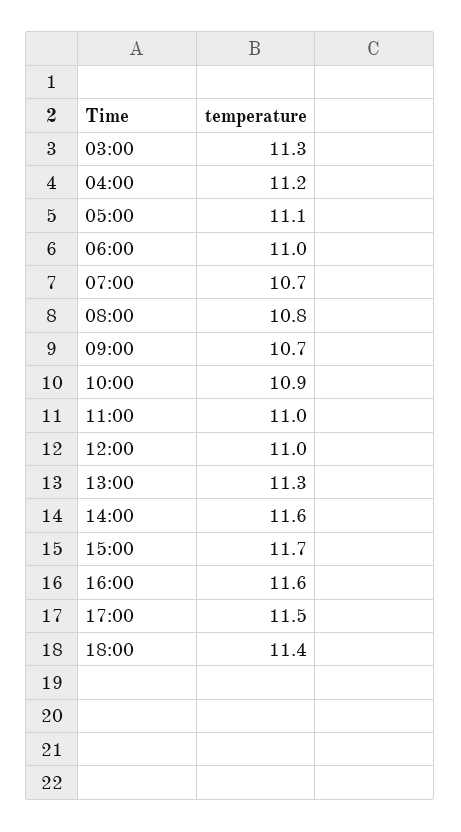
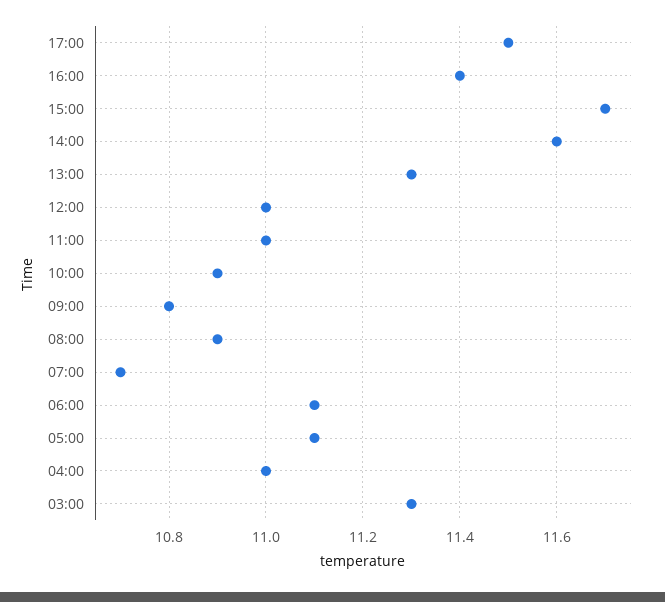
04:00: 11.2 -> 11
06:00: 11 -> 11.1
08:00: 10.8 -> 10.9
09:00: 10.7 -> 10.8
16:00: 11.6 -> 11.4
18:00: 11.4 -> none

